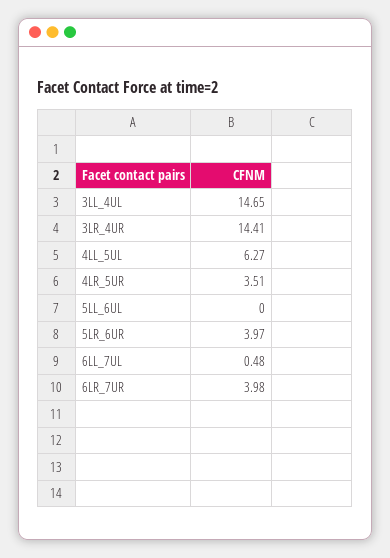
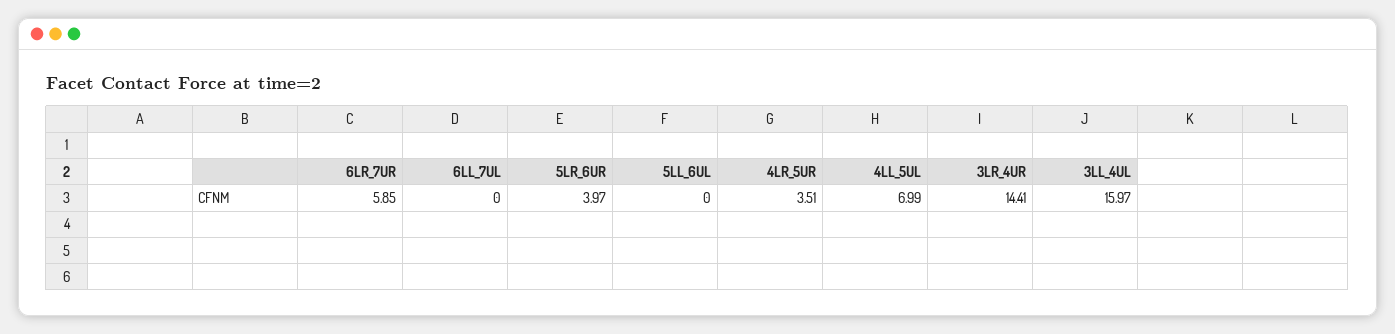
3LL_4UL: 14.65 -> 15.97
4LL_5UL: 6.27 -> 6.99
6LL_7UL: 0.48 -> 0
6LR_7UR: 3.98 -> 5.85

